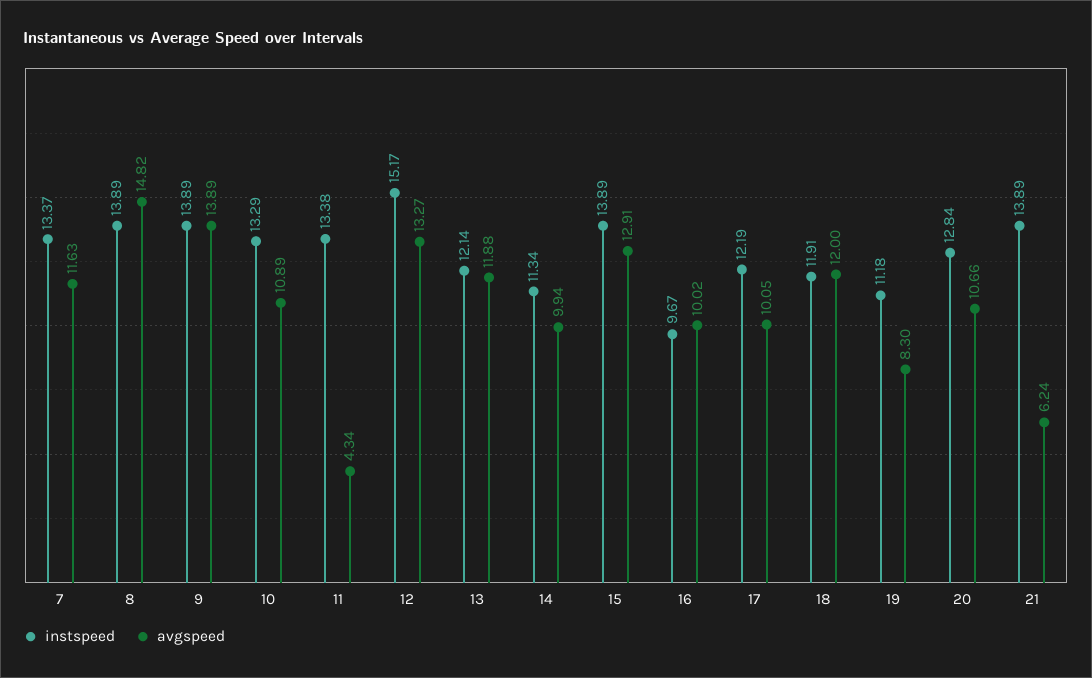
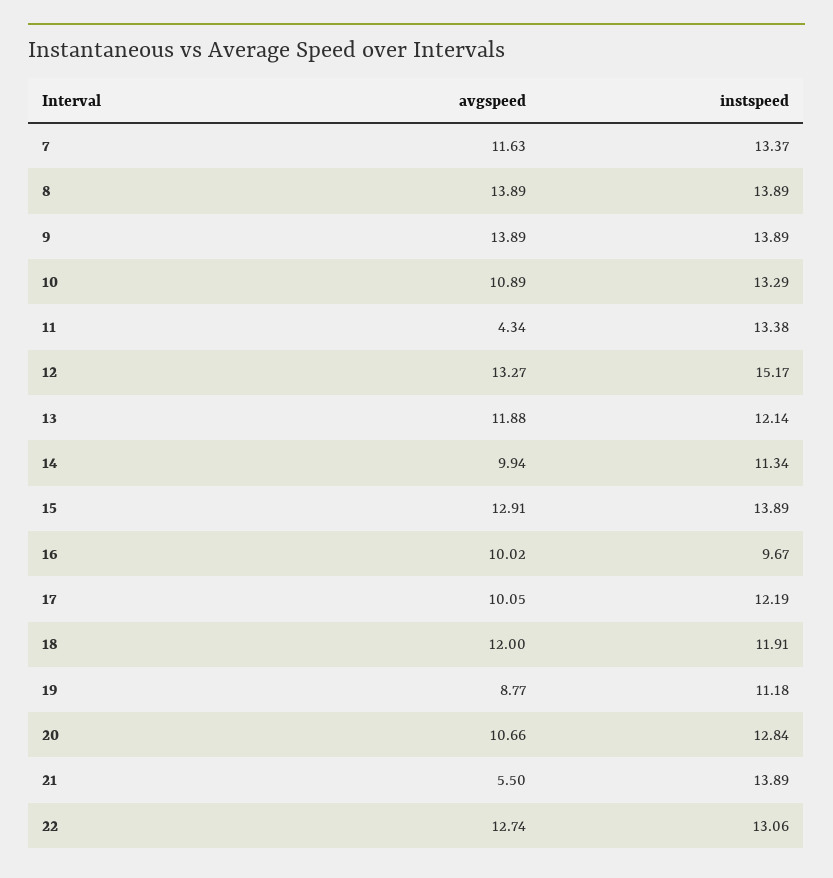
avgspeed, 8: 14.82 -> 13.89
avgspeed, 19: 8.3 -> 8.77
avgspeed, 21: 6.24 -> 5.5
avgspeed, 22: none -> 12.74
instspeed, 22: none -> 13.06

